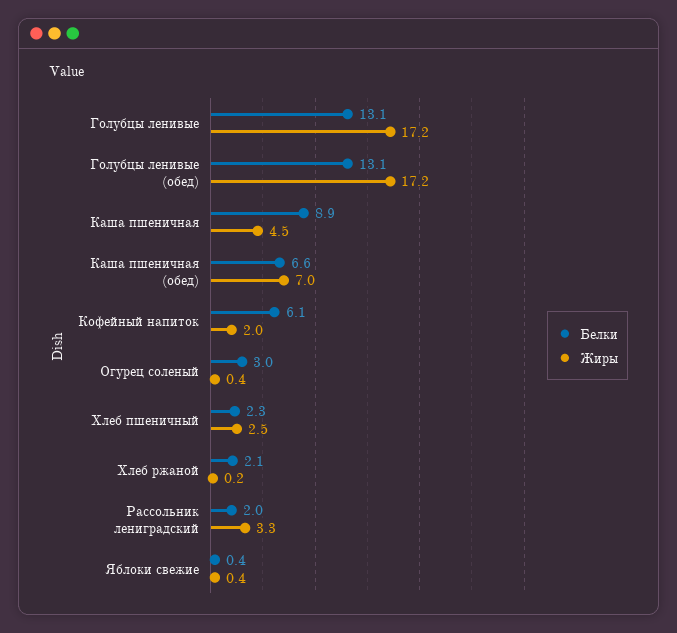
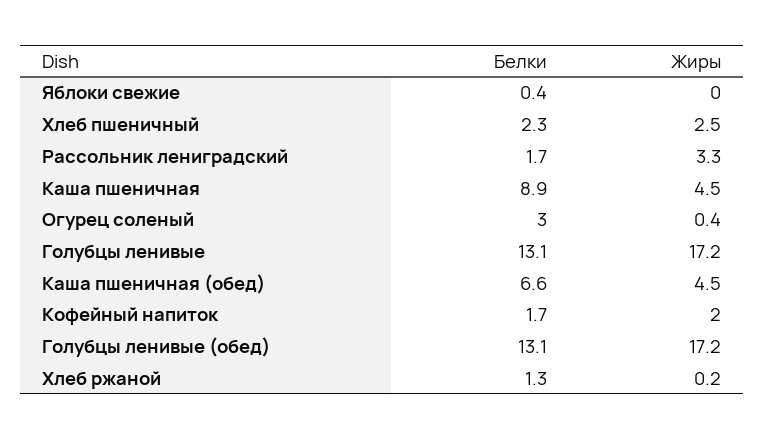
Жиры, Каша пшеничная (обед): 7 -> 4.5
Белки, Кофейный напиток: 6.1 -> 1.7
Белки, Хлеб ржаной: 2.1 -> 1.3
Белки, Рассольник лениградский: 2 -> 1.7
Жиры, Яблоки свежие: 0.4 -> 0

